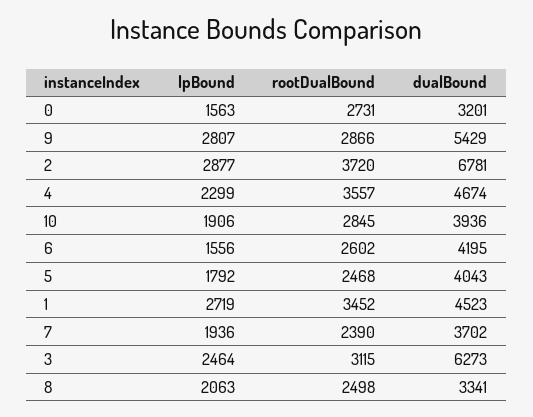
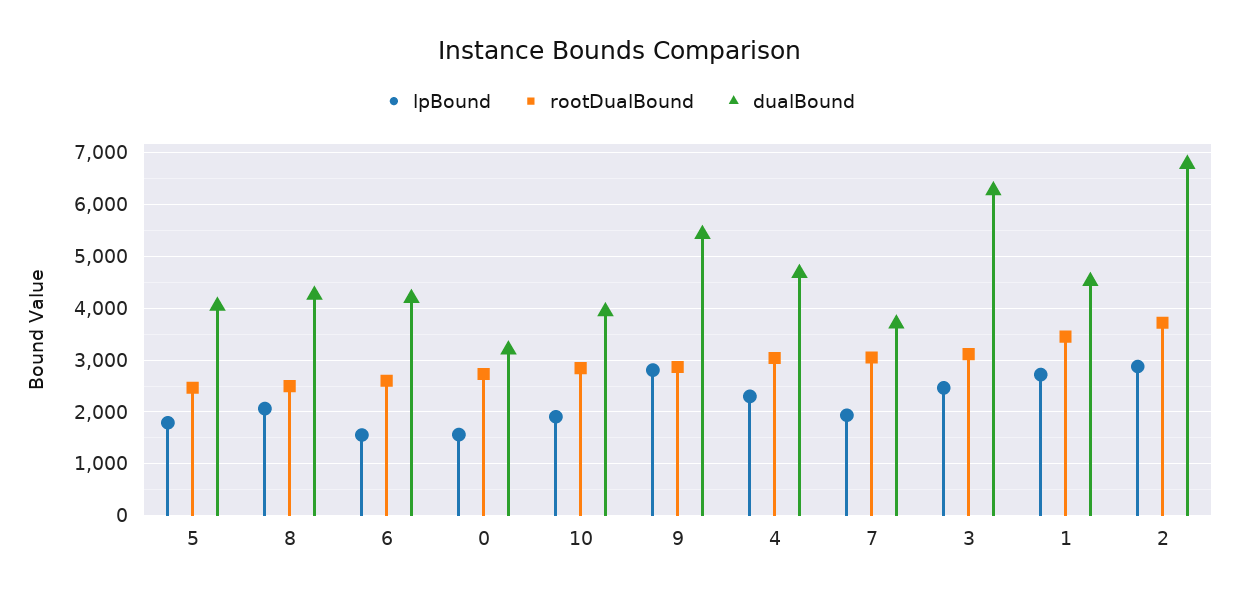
rootDualBound, 4: 3557 -> 3000
rootDualBound, 7: 2390 -> 3000
dualBound, 8: 3341 -> 4200

